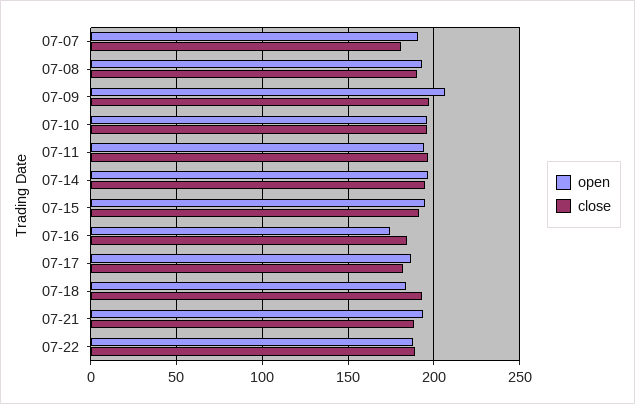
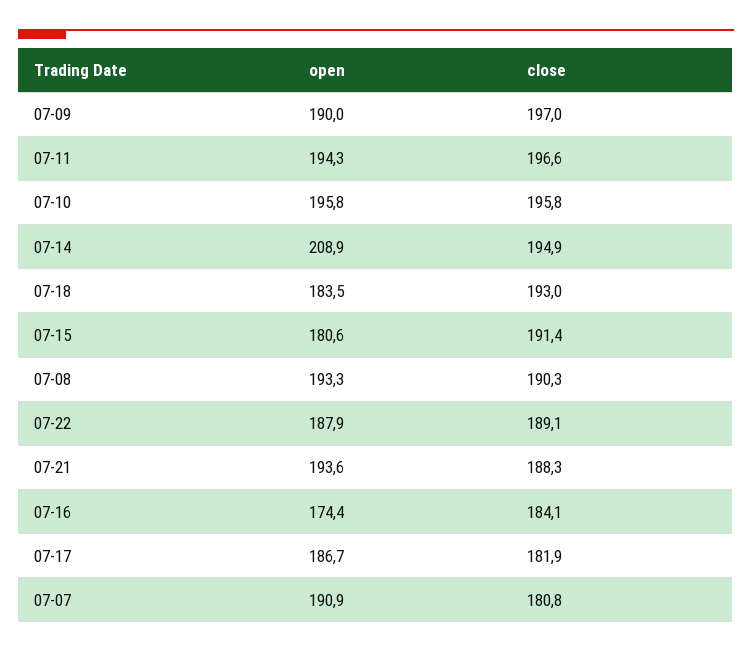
open, 07-09: 205 -> 190
open, 07-14: 195 -> 208.9
open, 07-15: 195 -> 180.6

